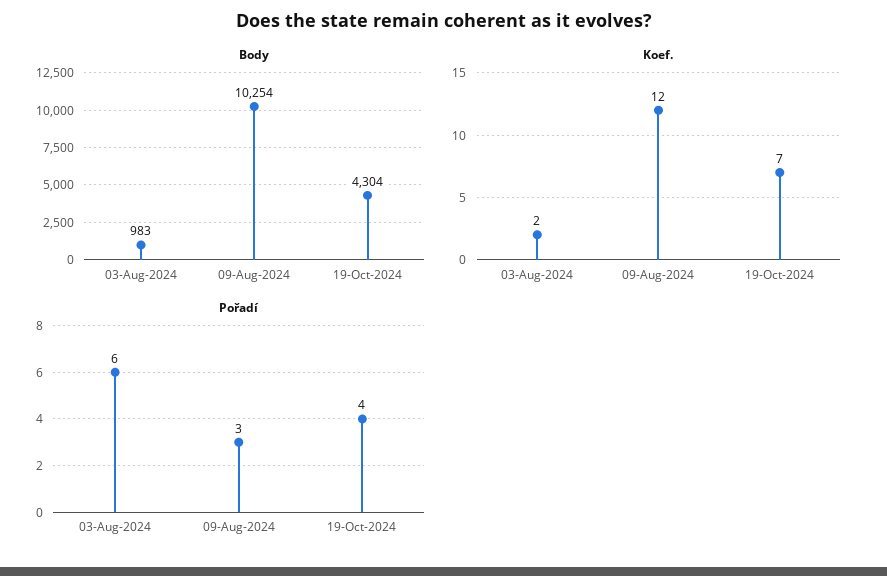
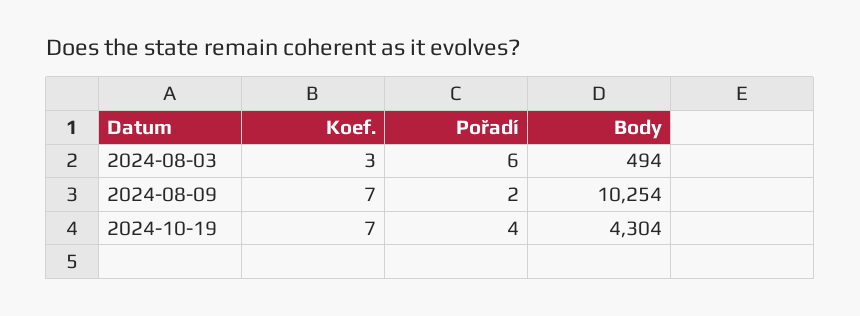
Body, 03-Aug-2024: 983 -> 494
Koef., 03-Aug-2024: 2 -> 3
Koef., 09-Aug-2024: 12 -> 7
Pořadí, 09-Aug-2024: 3 -> 2

